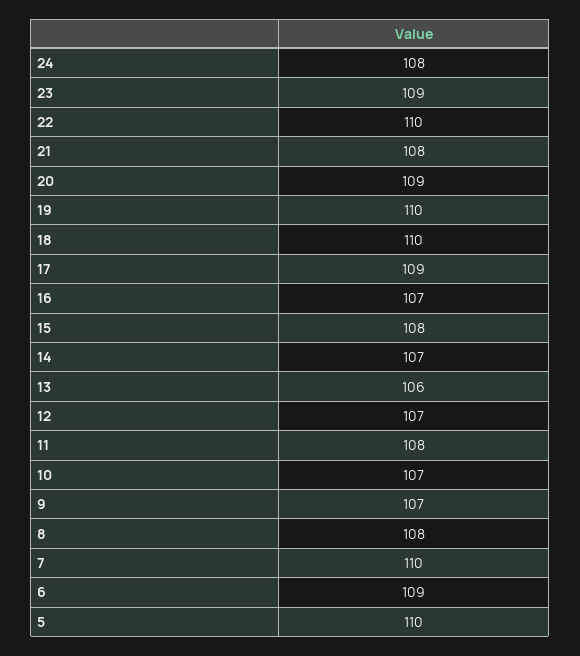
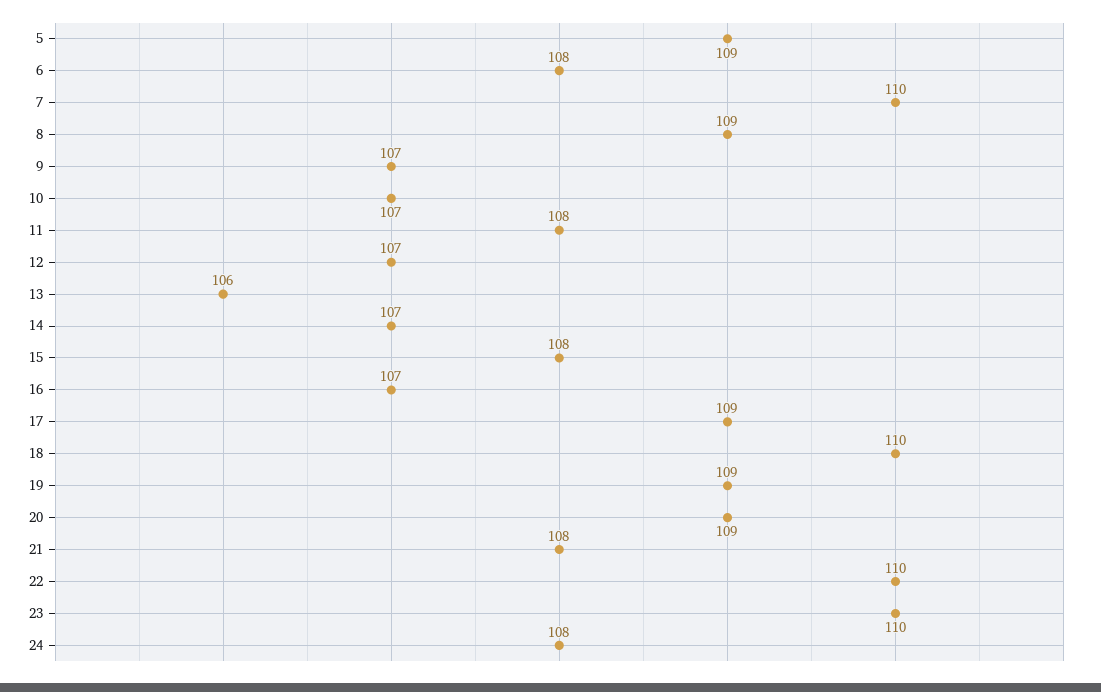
23: 109 -> 110
19: 110 -> 109
8: 108 -> 109
6: 109 -> 108
5: 110 -> 109

